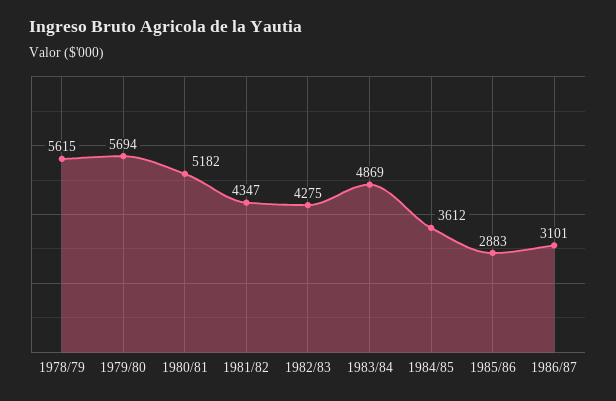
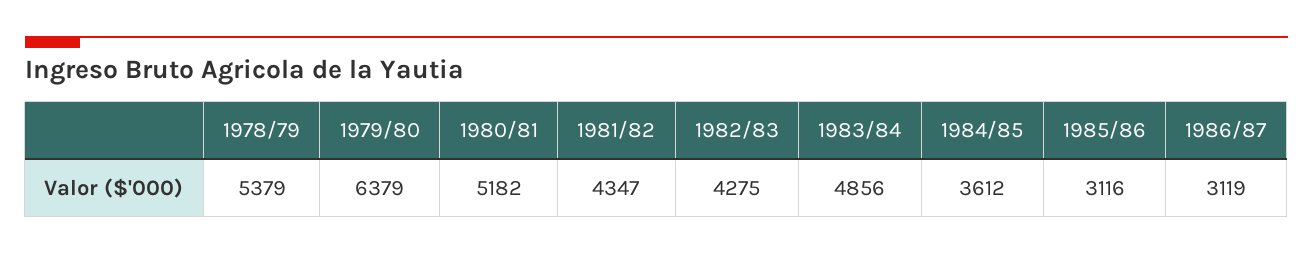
1978/79: 5615 -> 5379
1979/80: 5694 -> 6379
1983/84: 4869 -> 4856
1985/86: 2883 -> 3116
1986/87: 3101 -> 3119

